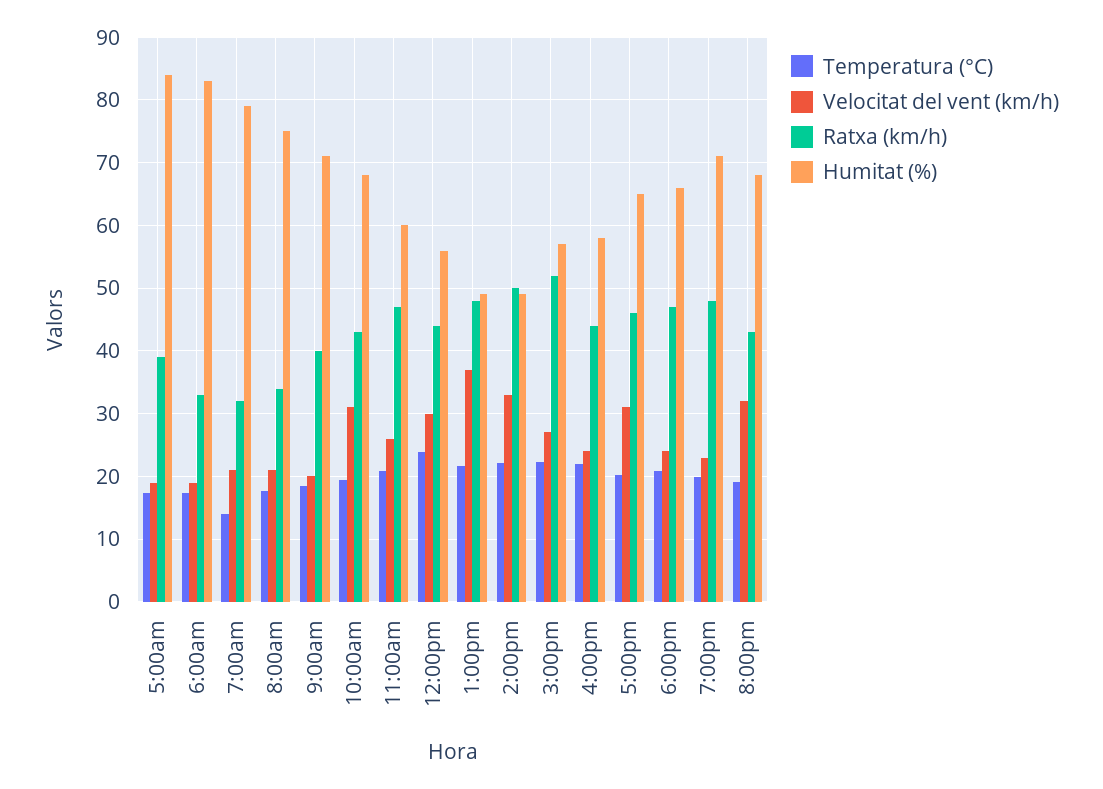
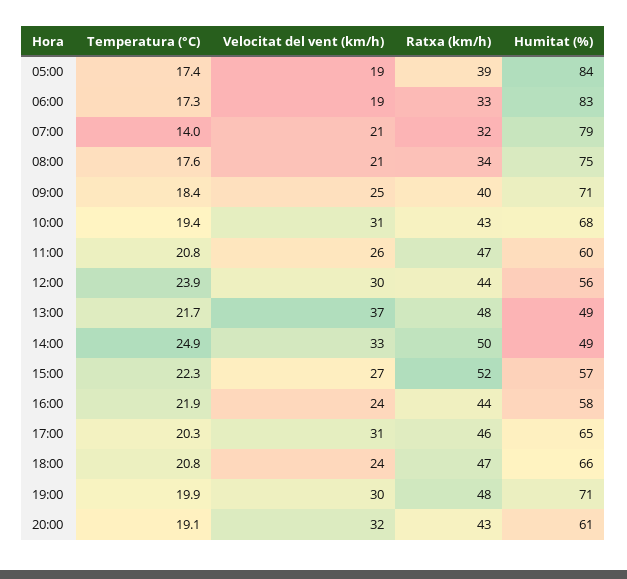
Velocitat del vent (km/h), 9:00am: 20 -> 25
Temperatura (°C), 2:00pm: 22 -> 24.9
Velocitat del vent (km/h), 7:00pm: 23 -> 30
Humitat (%), 8:00pm: 68 -> 61

